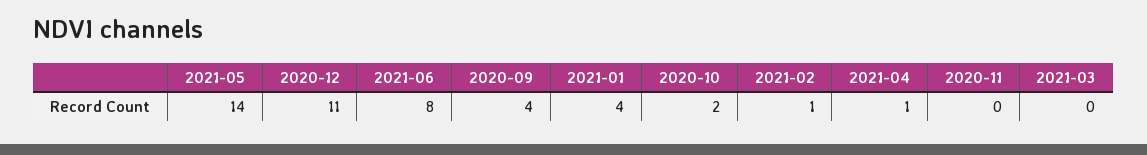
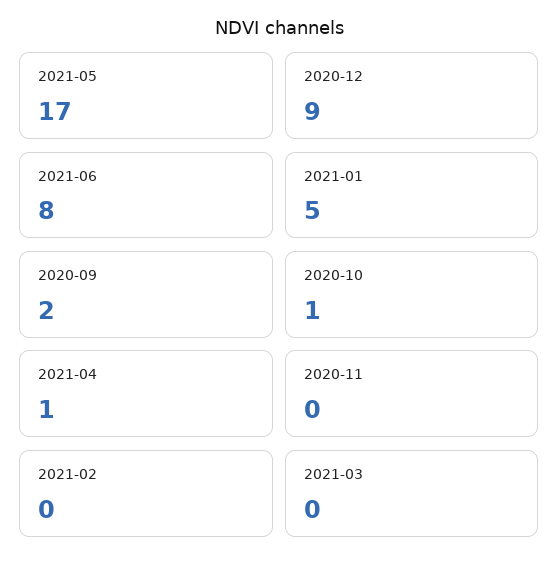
2021-05: 14 -> 17
2020-12: 11 -> 9
2020-09: 4 -> 2
2021-01: 4 -> 5
2020-10: 2 -> 1
2021-02: 1 -> 0

